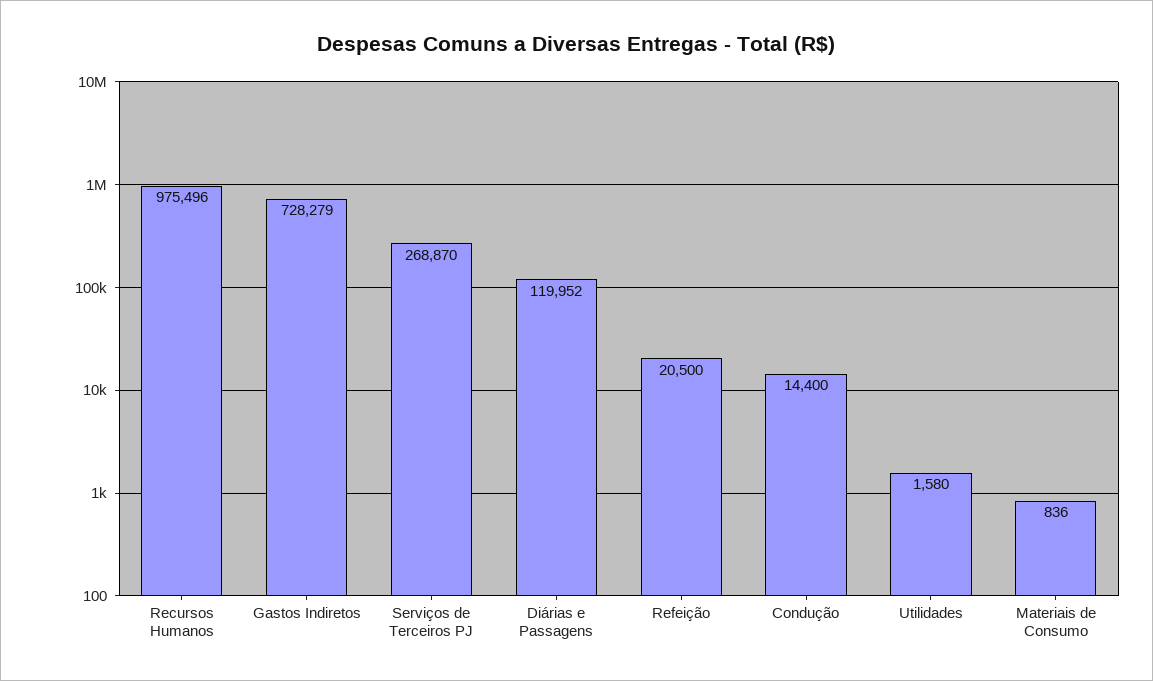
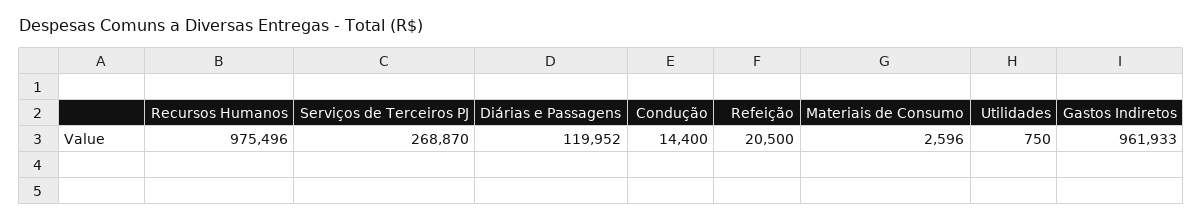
Gastos Indiretos: 728279 -> 961933
Utilidades: 1580 -> 750
Materiais de Consumo: 836 -> 2596

